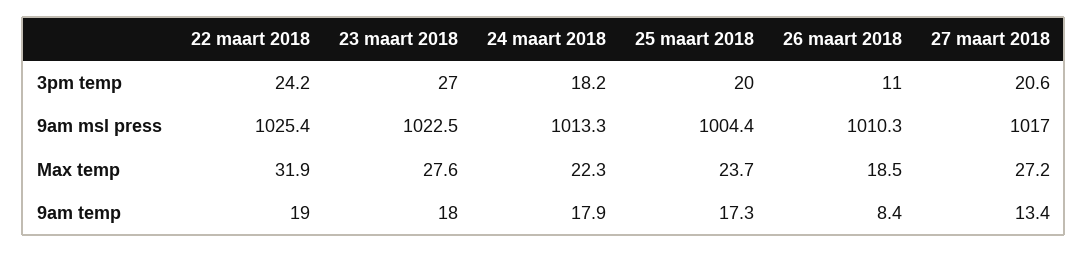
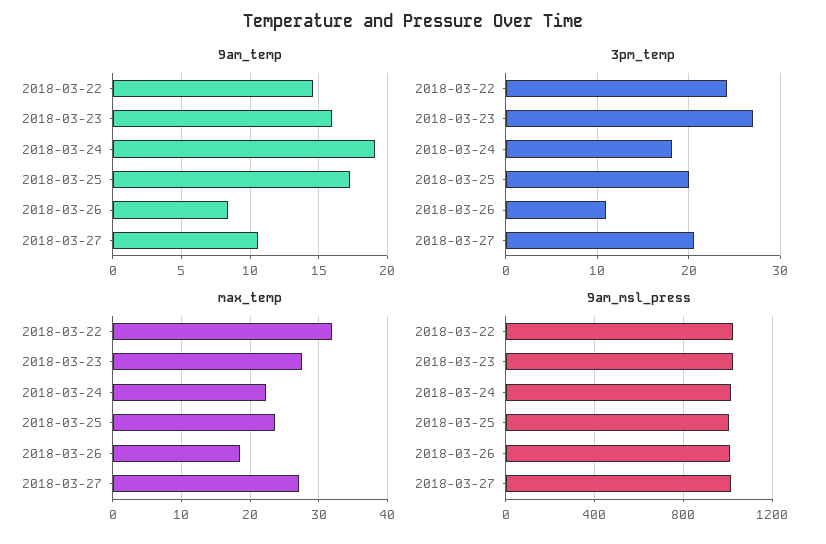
9am temp, 22 maart 2018: 19 -> 14.5
9am temp, 23 maart 2018: 18 -> 16
9am temp, 24 maart 2018: 17.9 -> 19
9am temp, 27 maart 2018: 13.4 -> 10.5

